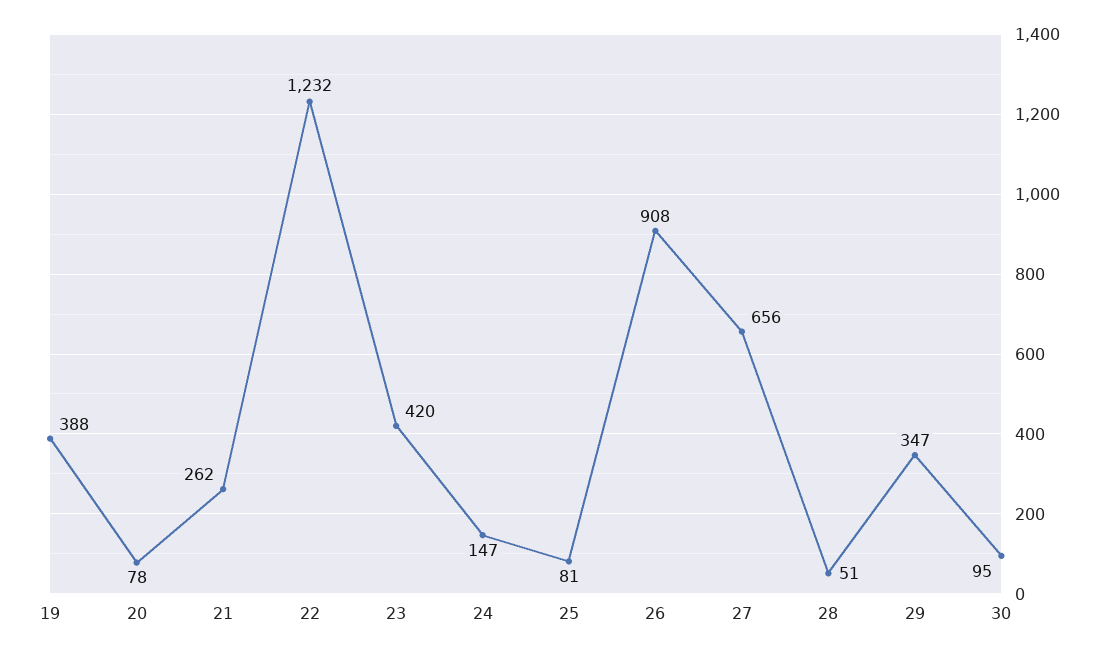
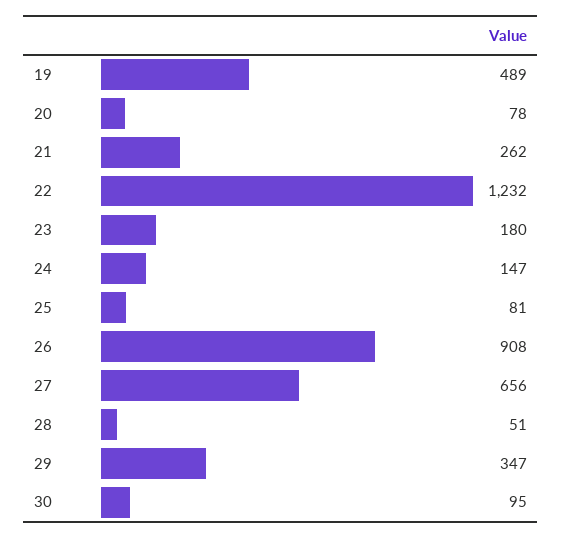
19: 388 -> 489
23: 420 -> 180

